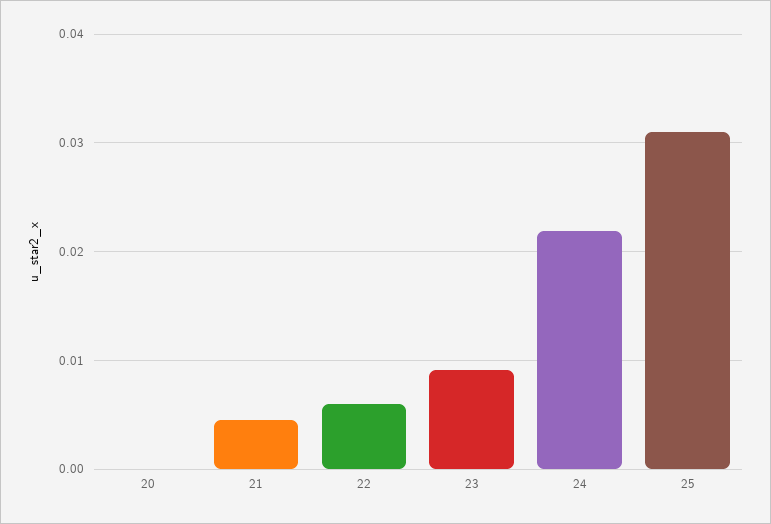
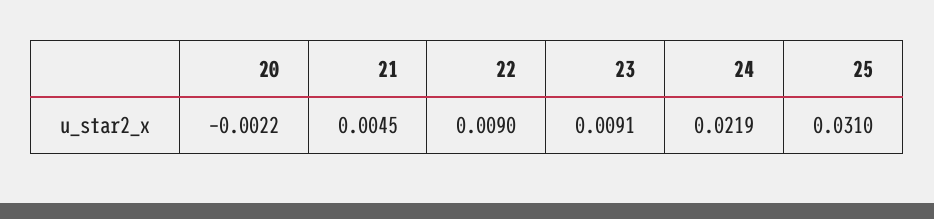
20: 0 -> -0.0022
22: 0.006 -> 0.009

